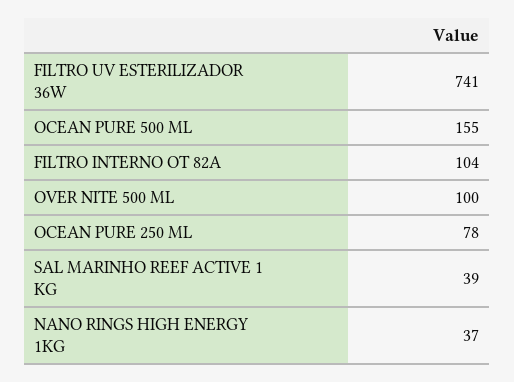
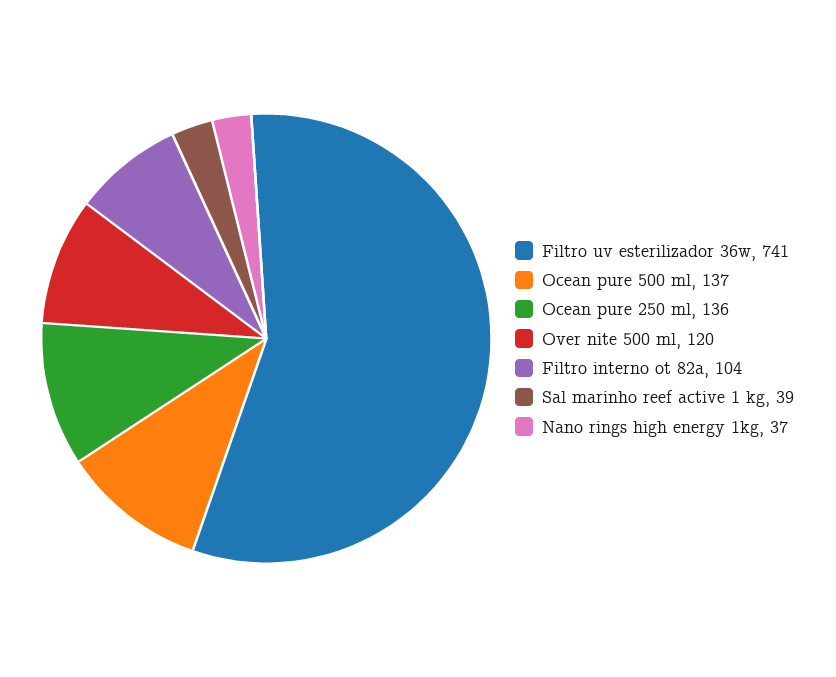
OCEAN PURE 500 ML: 155 -> 137
OVER NITE 500 ML: 100 -> 120
OCEAN PURE 250 ML: 78 -> 136

